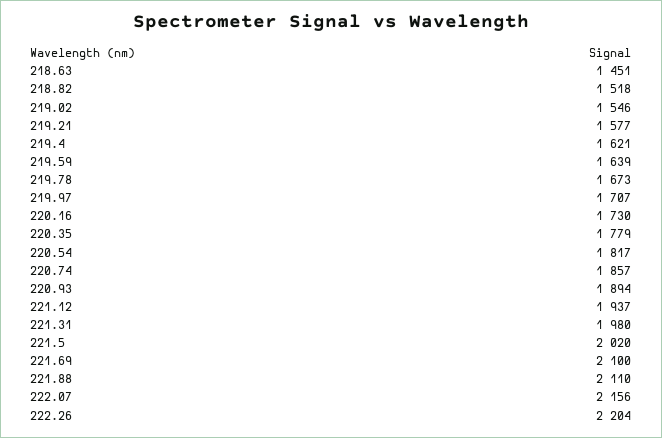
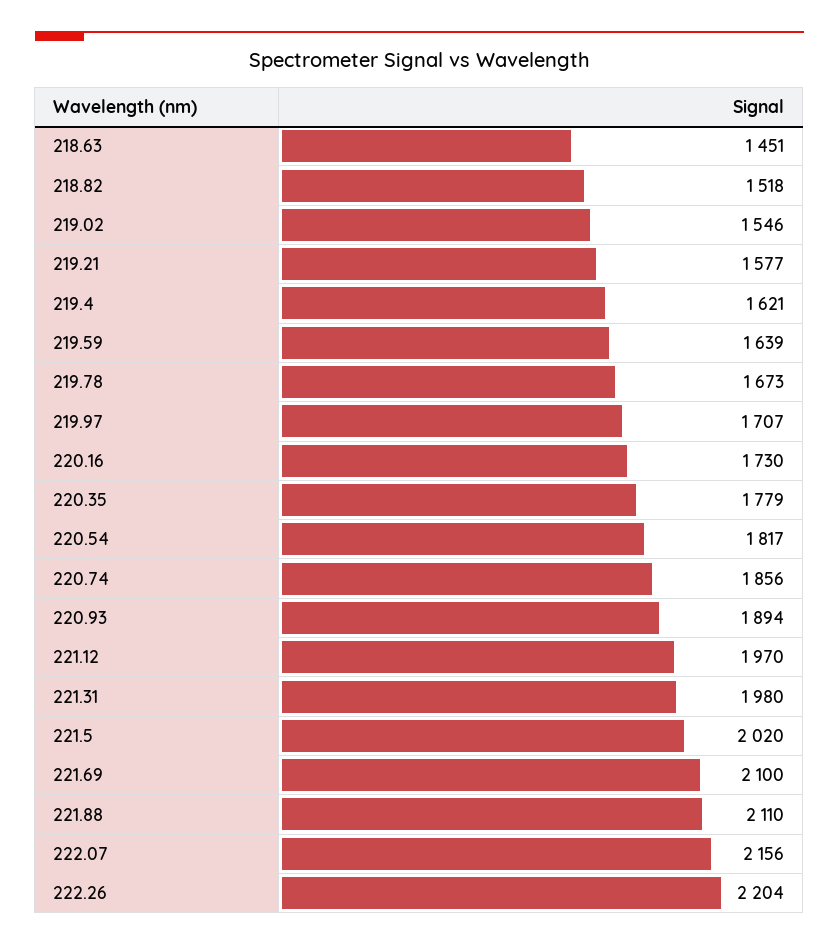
220.74: 1857 -> 1856
221.12: 1937 -> 1970

